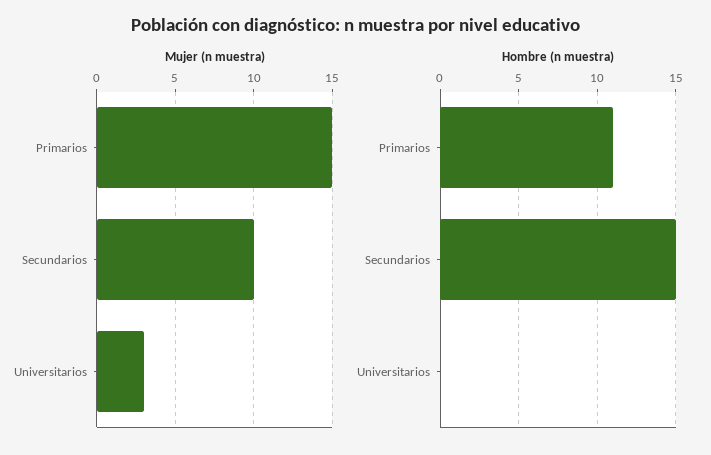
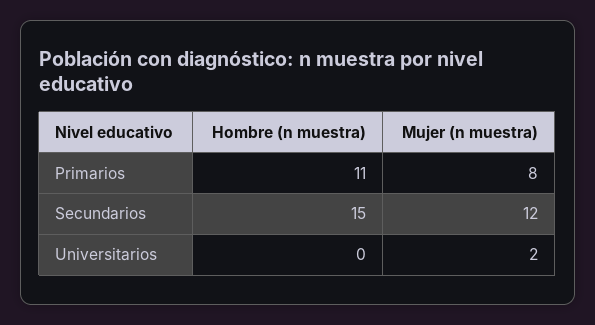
Mujer (n muestra), Primarios: 15 -> 8
Mujer (n muestra), Secundarios: 10 -> 12
Mujer (n muestra), Universitarios: 3 -> 2

